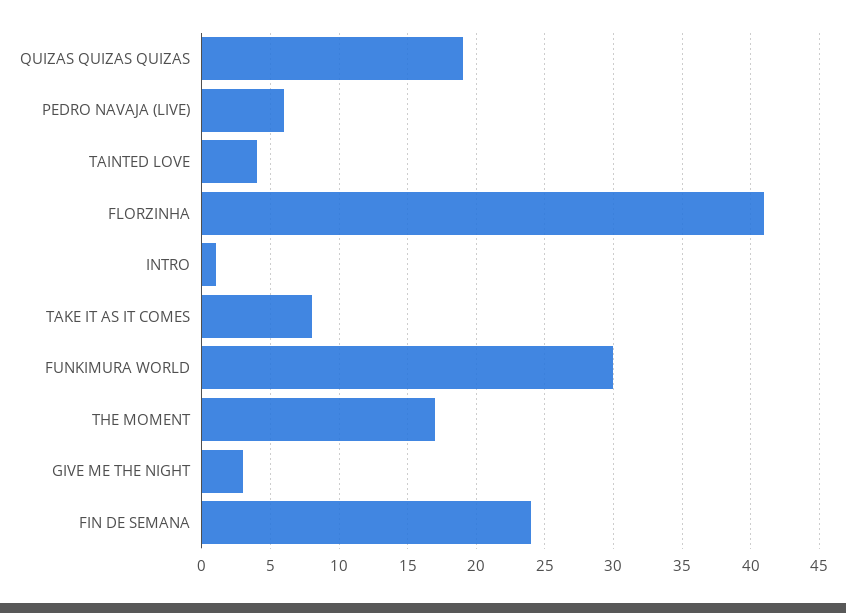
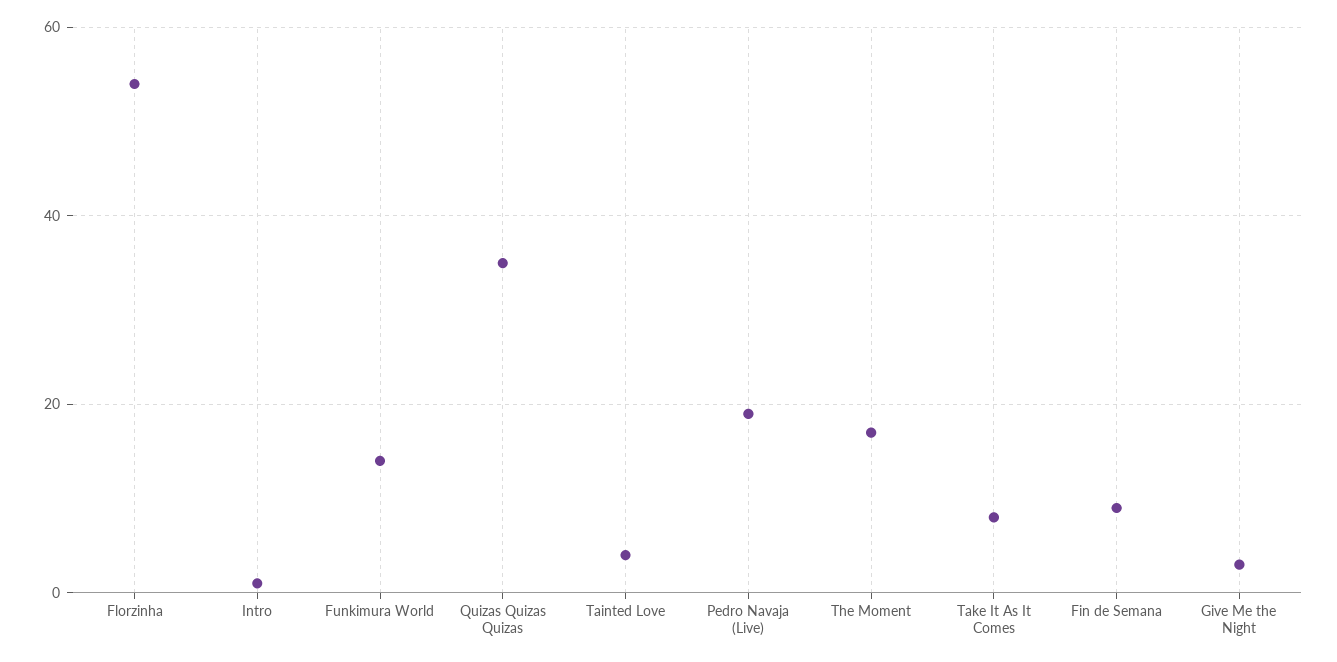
QUIZAS QUIZAS QUIZAS: 19 -> 35
PEDRO NAVAJA (LIVE): 6 -> 20
FLORZINHA: 41 -> 55
FUNKIMURA WORLD: 30 -> 15
FIN DE SEMANA: 24 -> 10

